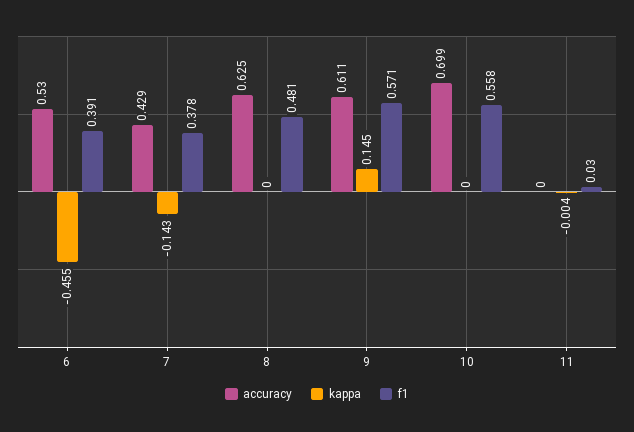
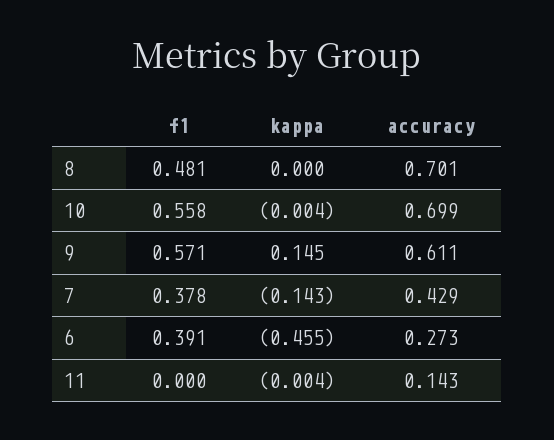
accuracy, 6: 0.53 -> 0.273
accuracy, 8: 0.625 -> 0.701
kappa, 10: 0 -> -0.004
accuracy, 11: 0 -> 0.143
f1, 11: 0.03 -> 0

